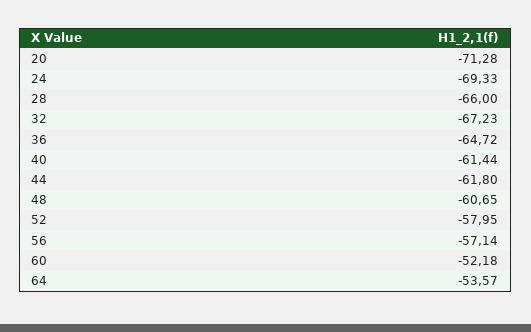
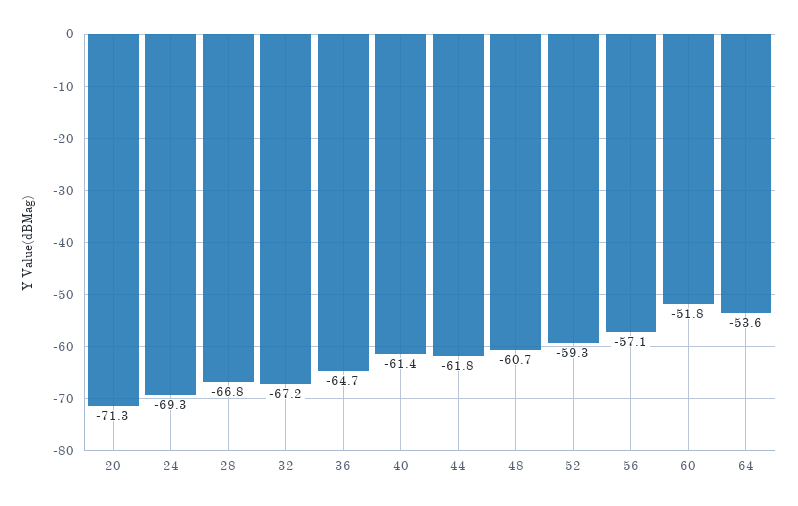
28: -66 -> -66.8
52: -57.95 -> -59.3
60: -52.18 -> -51.8

